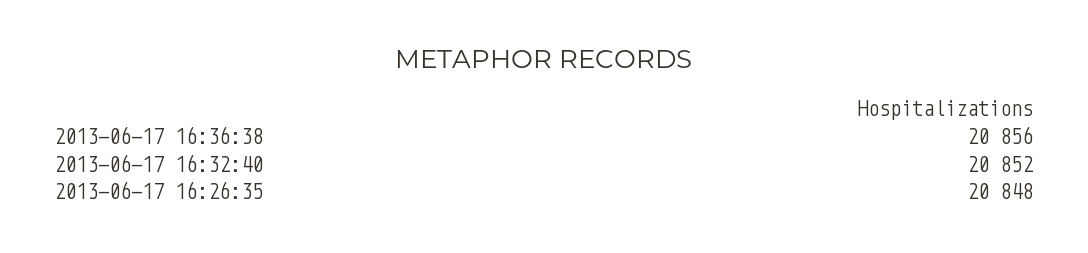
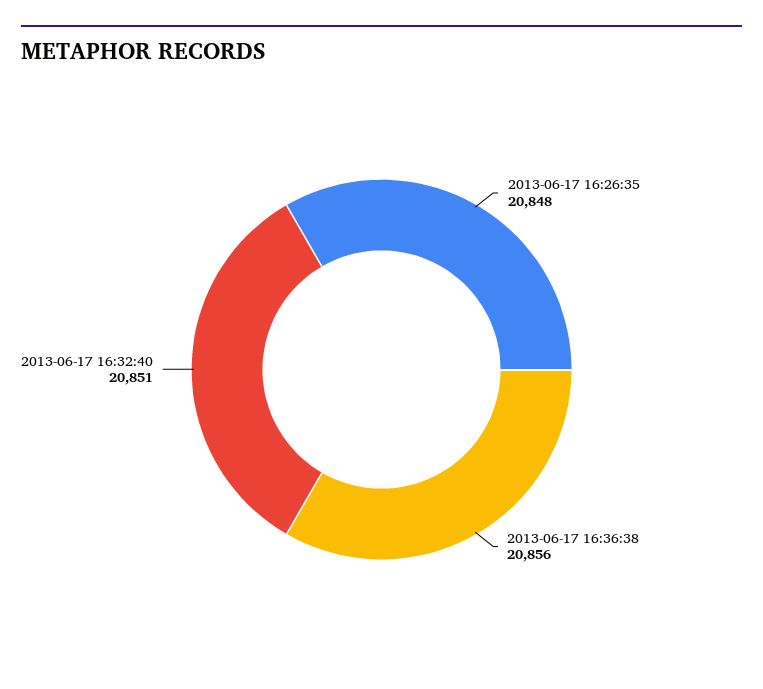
2013-06-17 16:32:40: 20852 -> 20851

